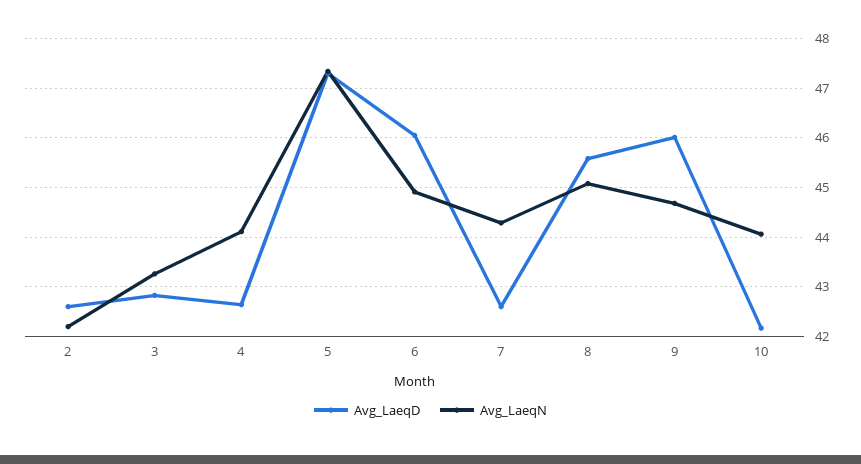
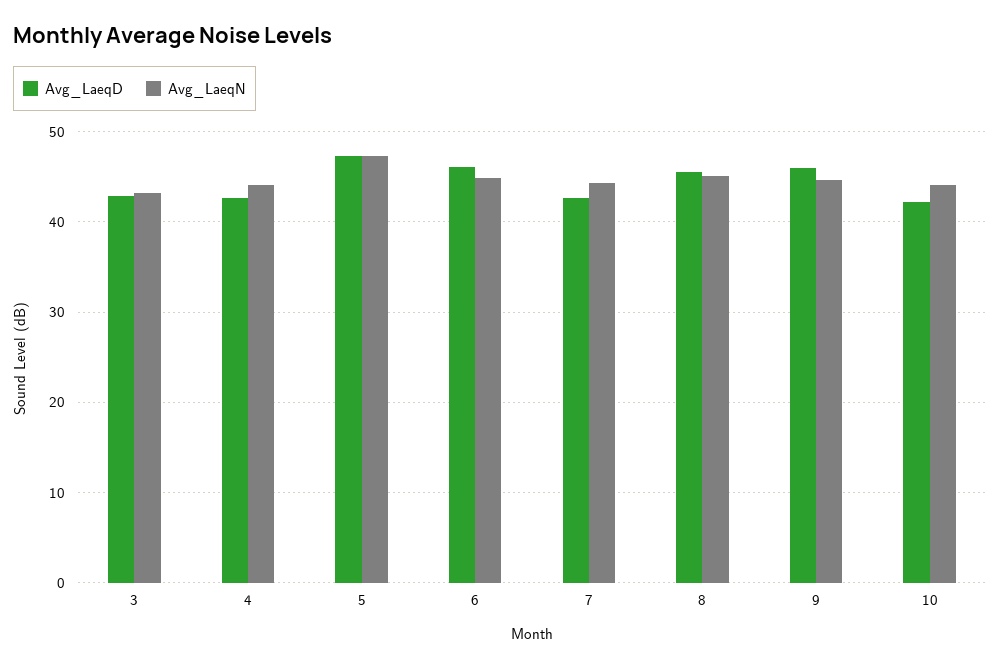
Avg_LaeqD, 2: 42.6 -> none
Avg_LaeqN, 2: 42.2 -> none

